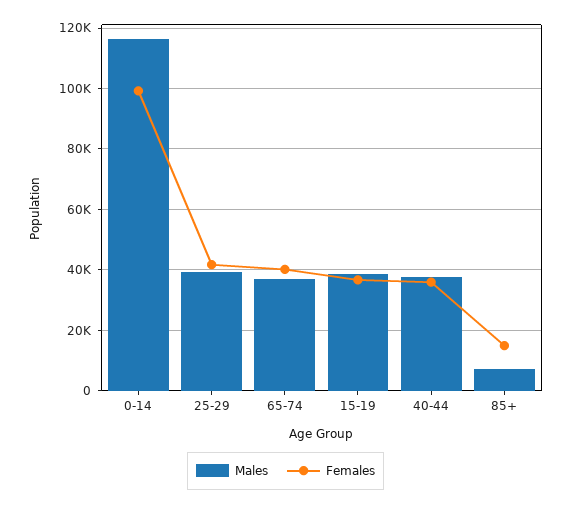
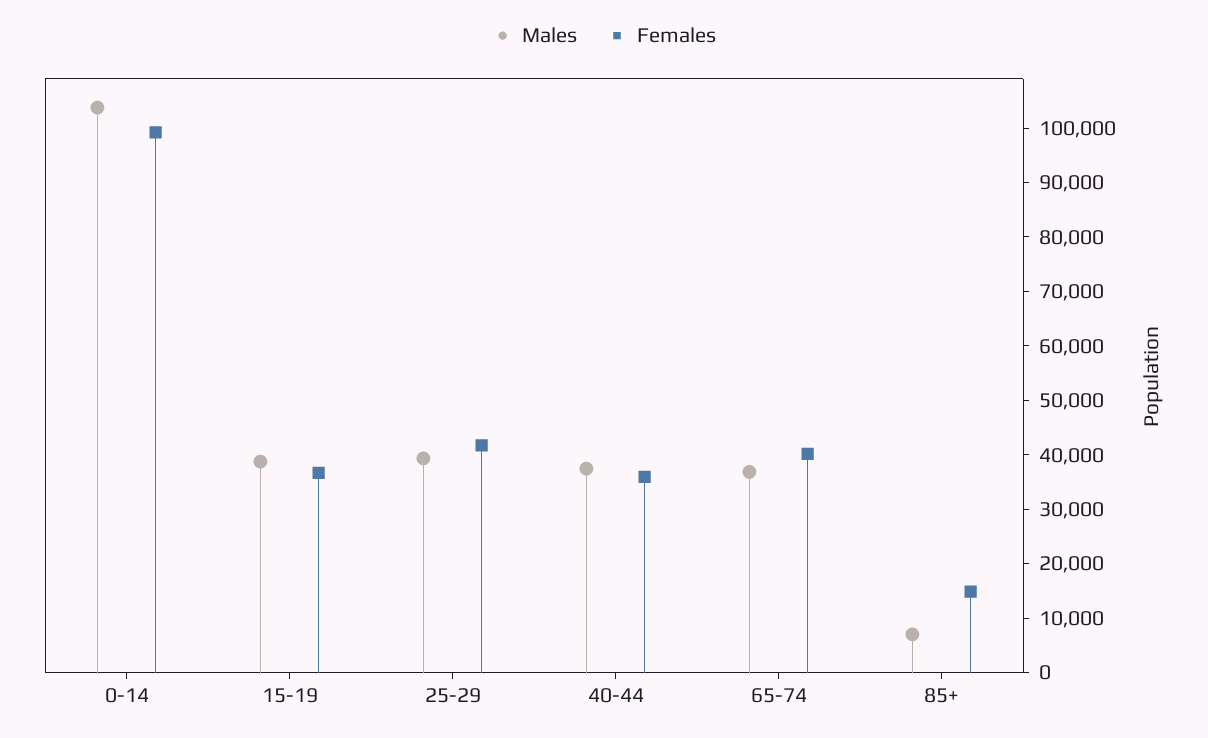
Males, 0-14: 116000 -> 104000

